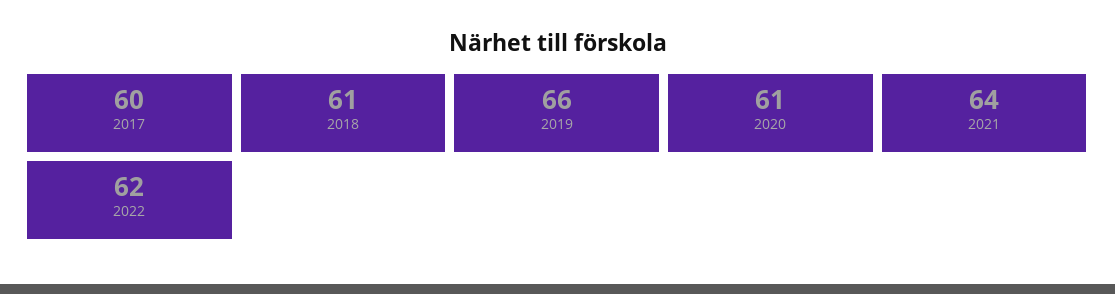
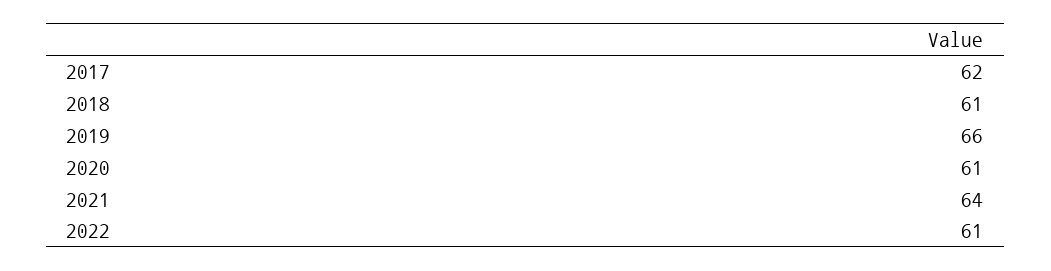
2017: 60 -> 62
2022: 62 -> 61

